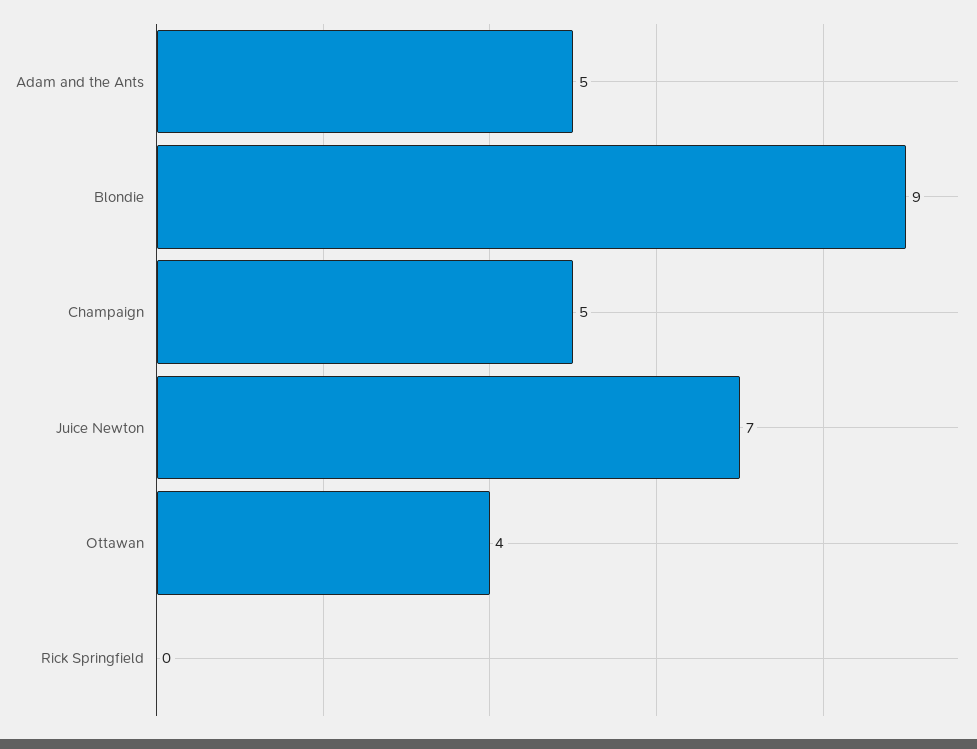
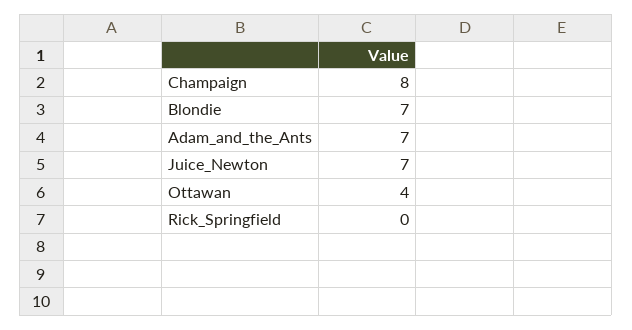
Adam and the Ants: 5 -> 7
Blondie: 9 -> 7
Champaign: 5 -> 8

